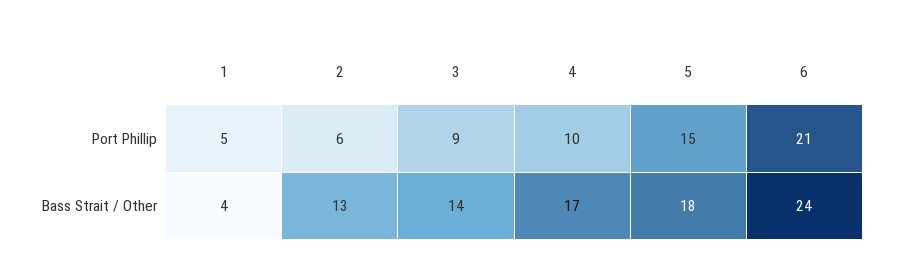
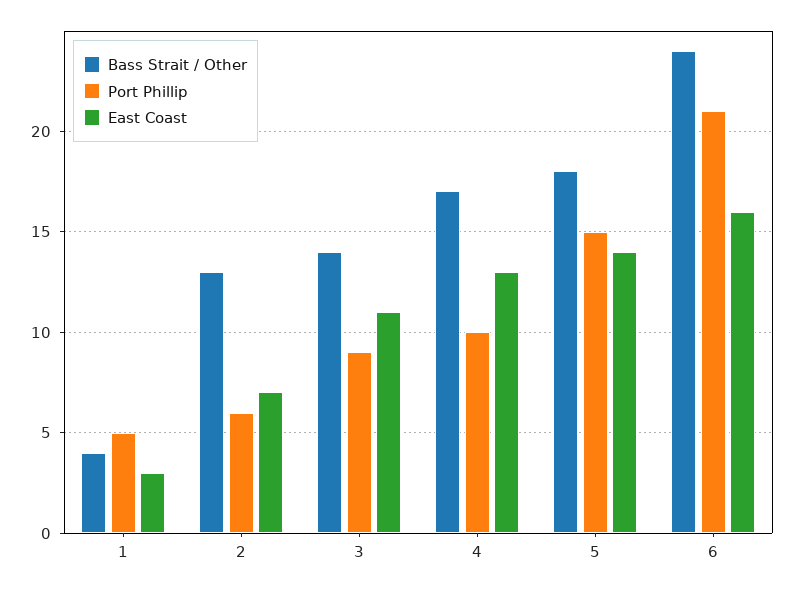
East Coast, 1: none -> 3
East Coast, 2: none -> 7
East Coast, 3: none -> 11
East Coast, 4: none -> 13
East Coast, 5: none -> 14
East Coast, 6: none -> 16

